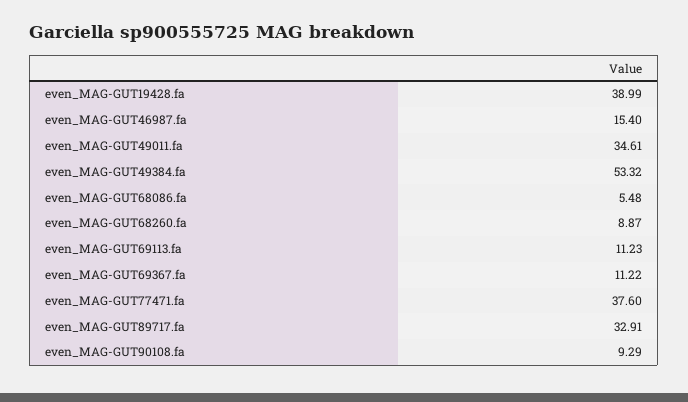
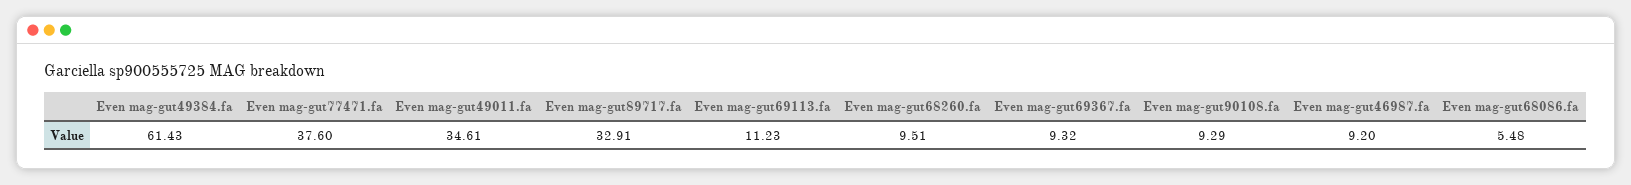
even_MAG-GUT19428.fa: 38.99 -> none
even_MAG-GUT46987.fa: 15.4 -> 9.2
even_MAG-GUT49384.fa: 53.32 -> 61.43
even_MAG-GUT68260.fa: 8.87 -> 9.51
even_MAG-GUT69367.fa: 11.22 -> 9.32

